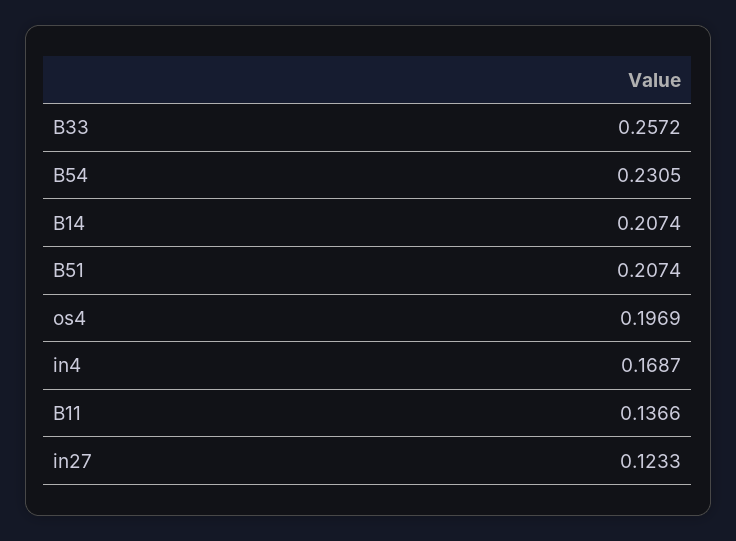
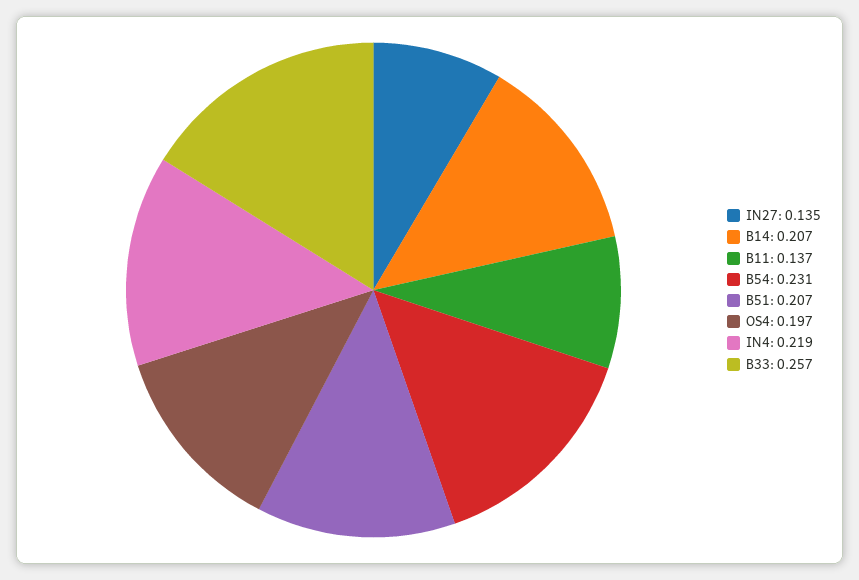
in4: 0.1687 -> 0.219
in27: 0.1233 -> 0.135

